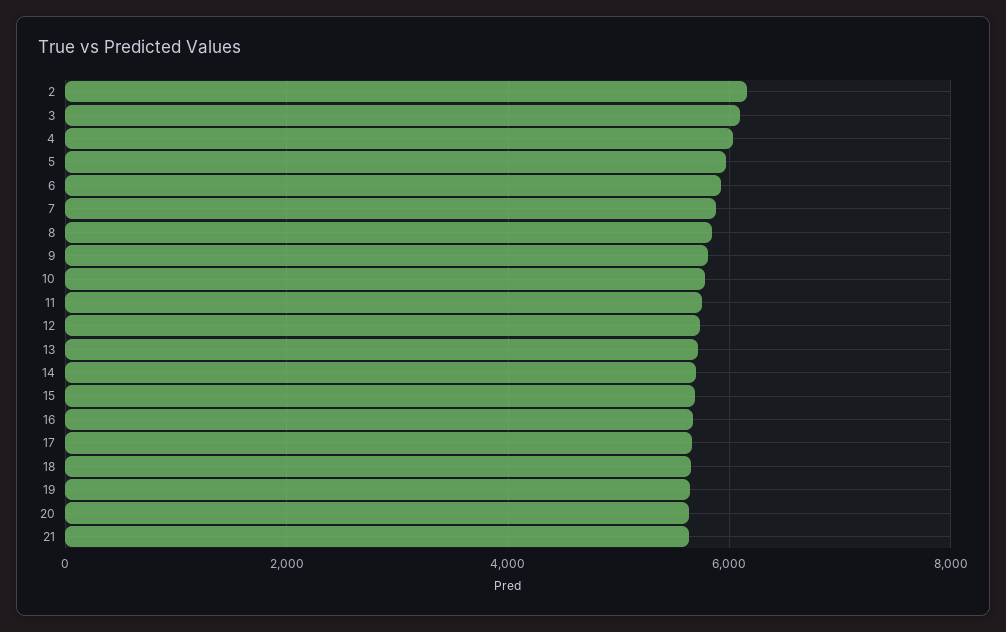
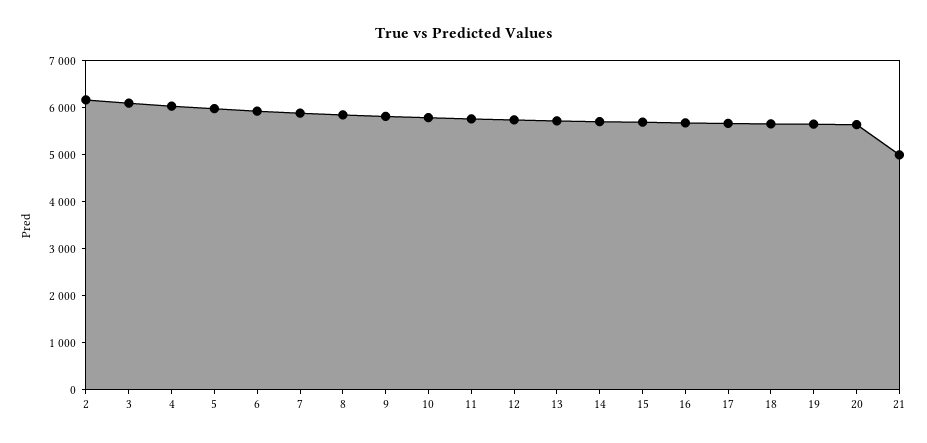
21: 5600 -> 5000

